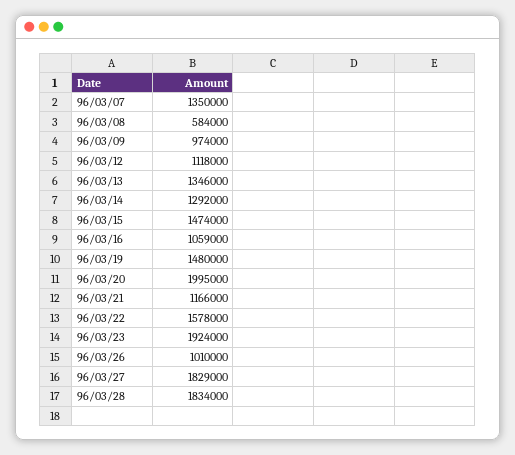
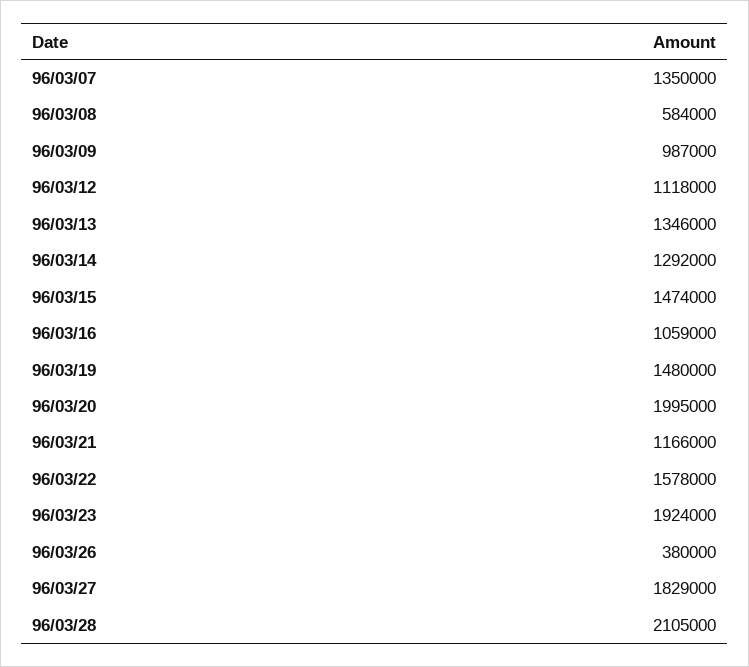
96/03/09: 974000 -> 987000
96/03/26: 1010000 -> 380000
96/03/28: 1834000 -> 2105000

